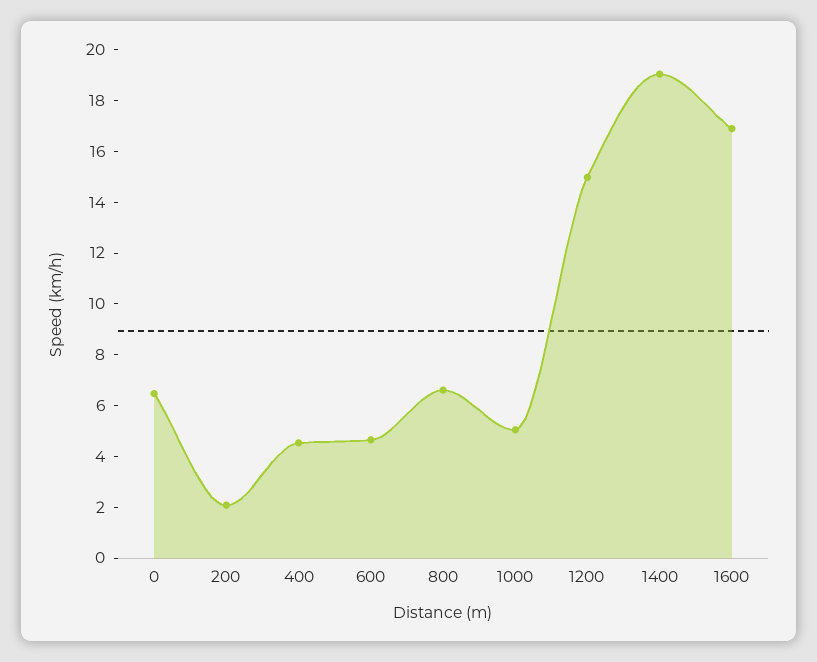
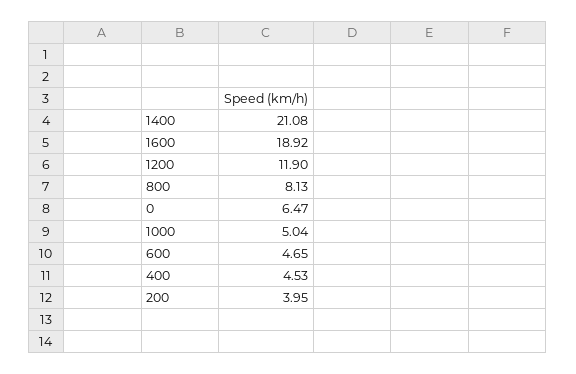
200: 2 -> 3.95
800: 6.5 -> 8.13
1200: 15 -> 11.9
1400: 19 -> 21.08
1600: 17 -> 18.92

